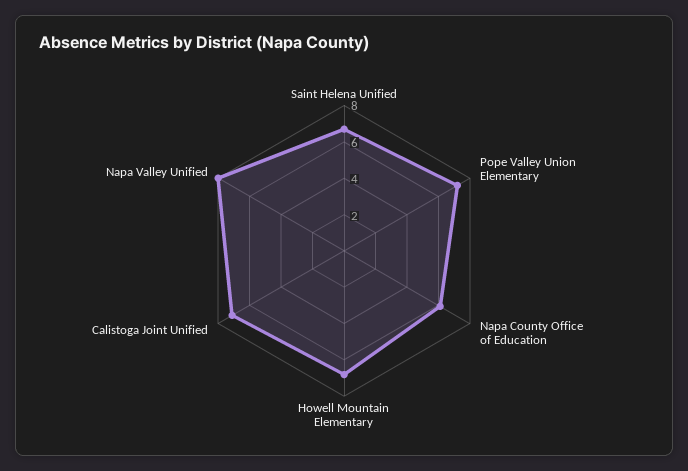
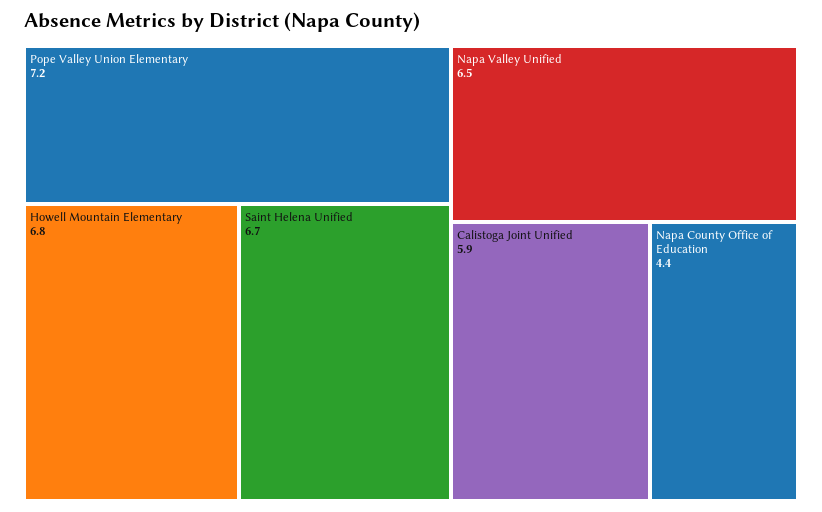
Napa County Office of Education: 6 -> 4.4
Calistoga Joint Unified: 7 -> 5.9
Napa Valley Unified: 8 -> 6.5

